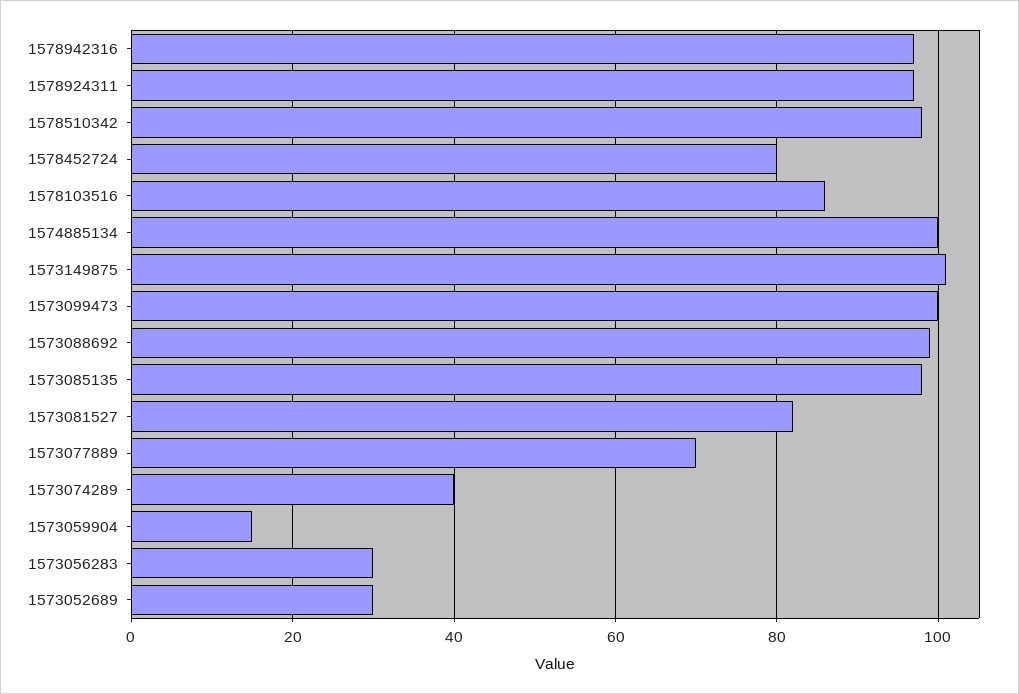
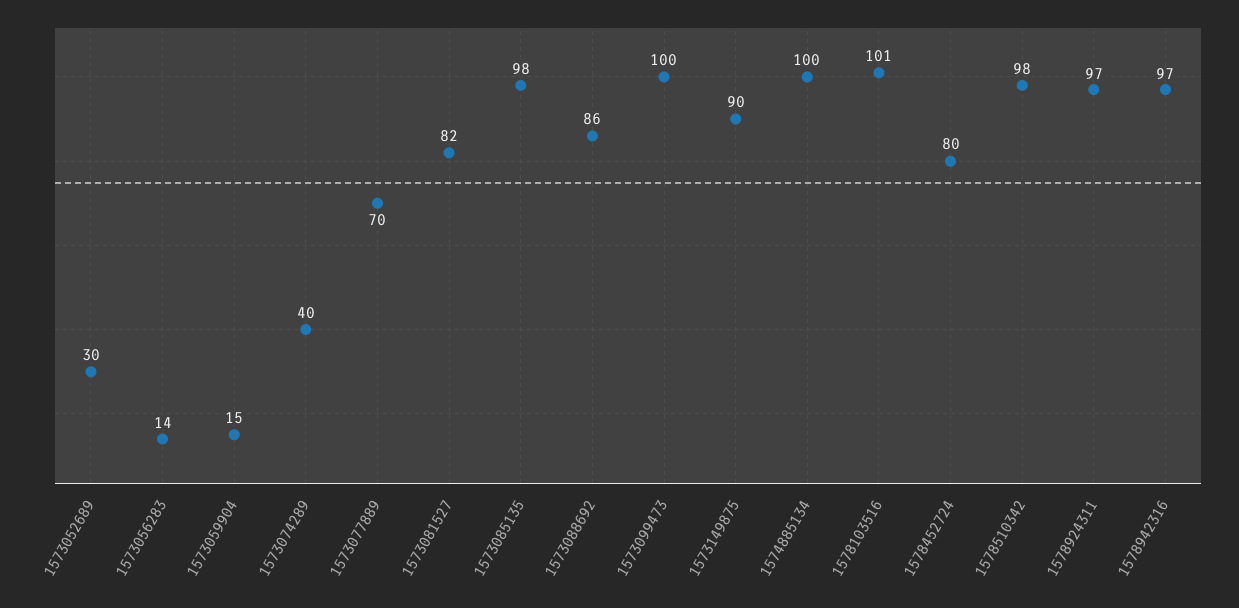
1578103516: 85 -> 101
1573149875: 100 -> 90
1573088692: 100 -> 86
1573056283: 30 -> 14

